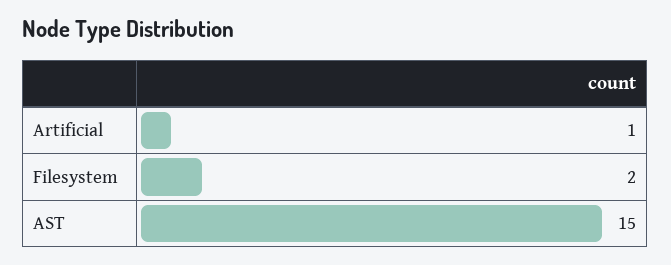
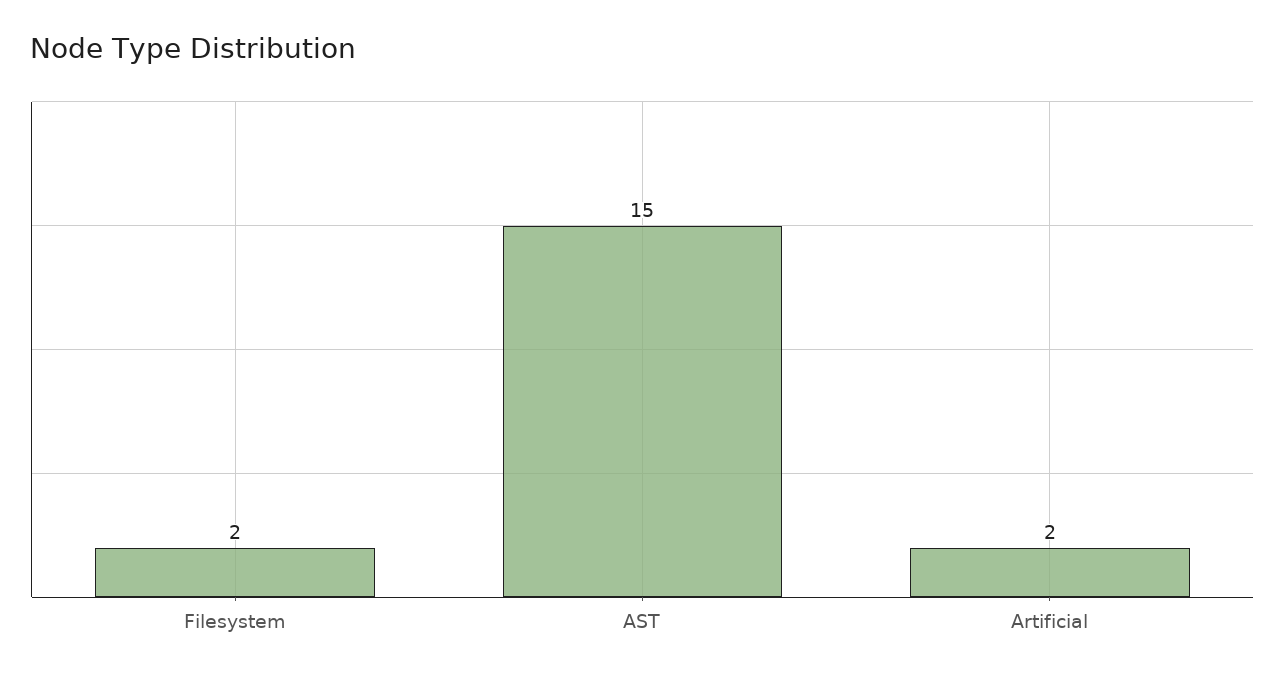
Artificial: 1 -> 2

